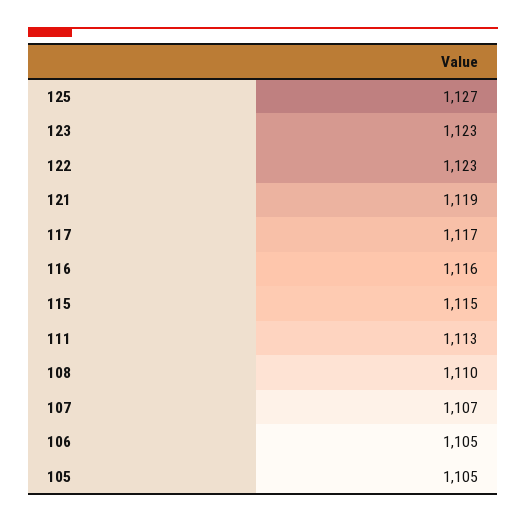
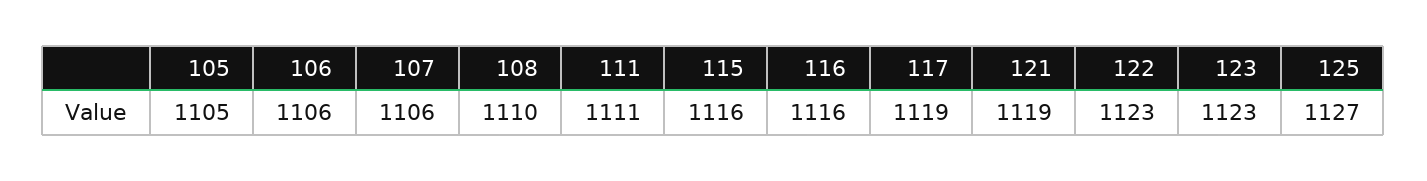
117: 1117 -> 1119
115: 1115 -> 1116
111: 1113 -> 1111
107: 1107 -> 1106
106: 1105 -> 1106

